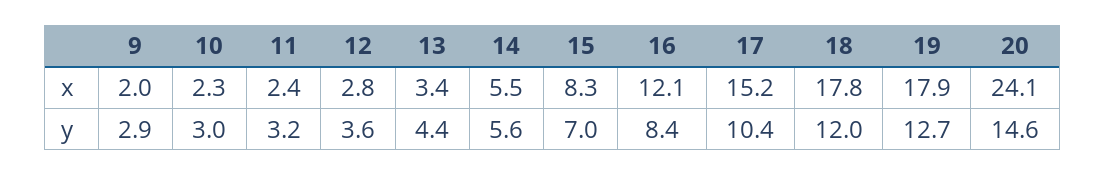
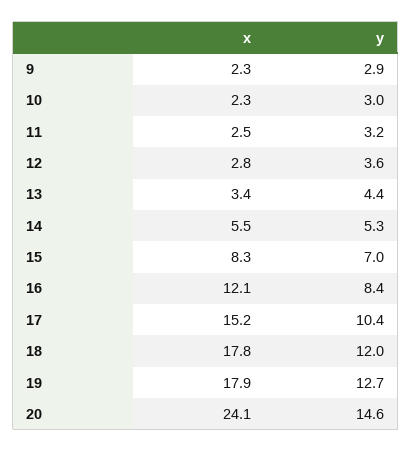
9, x: 2 -> 2.3
11, x: 2.4 -> 2.5
14, y: 5.6 -> 5.3

